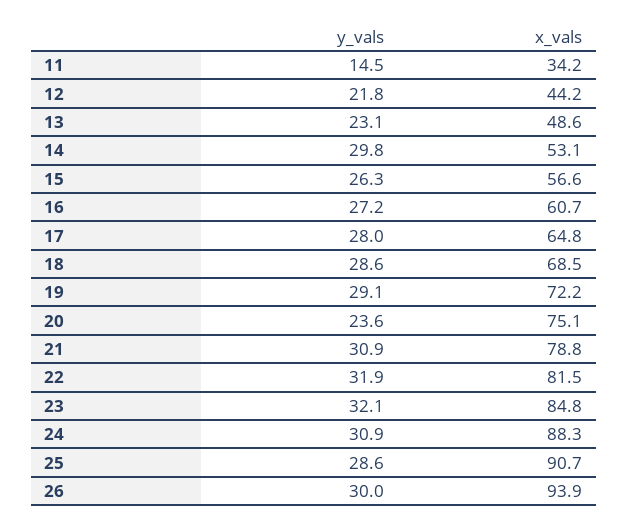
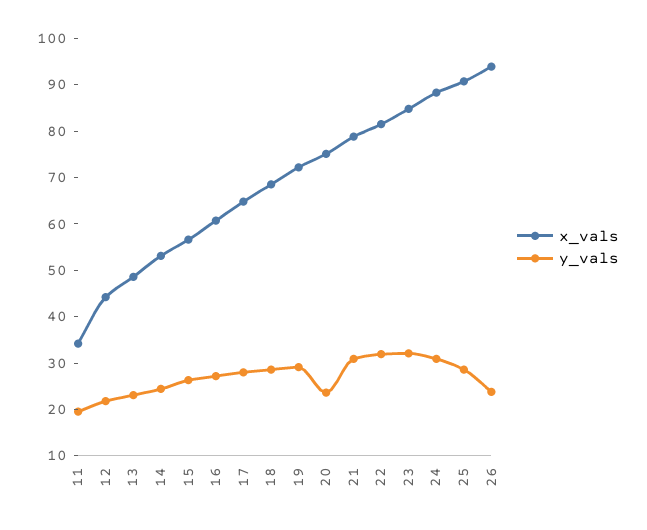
y_vals, 11: 14.5 -> 20
y_vals, 14: 29.8 -> 24
y_vals, 26: 30 -> 24

